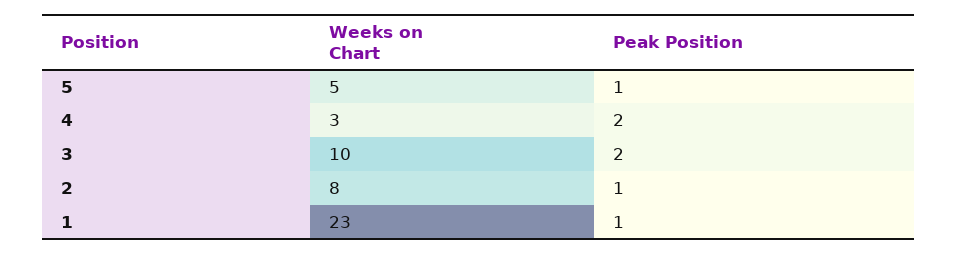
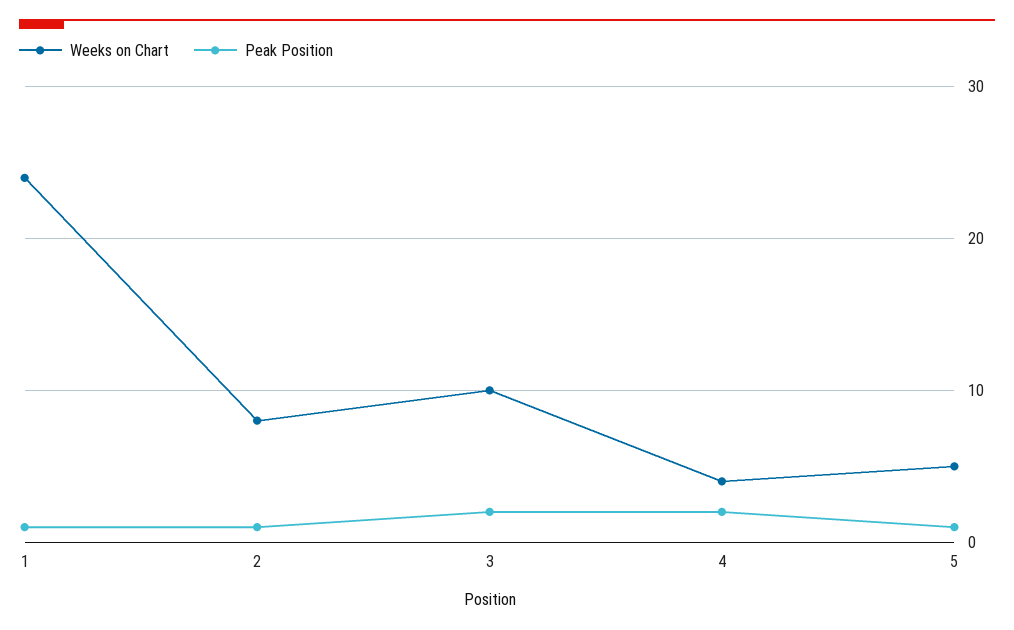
Weeks on Chart, 4: 3 -> 4
Weeks on Chart, 1: 23 -> 24

